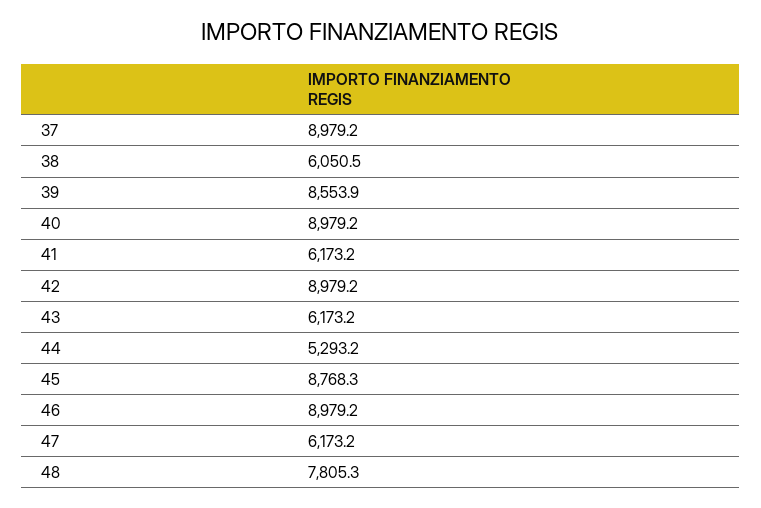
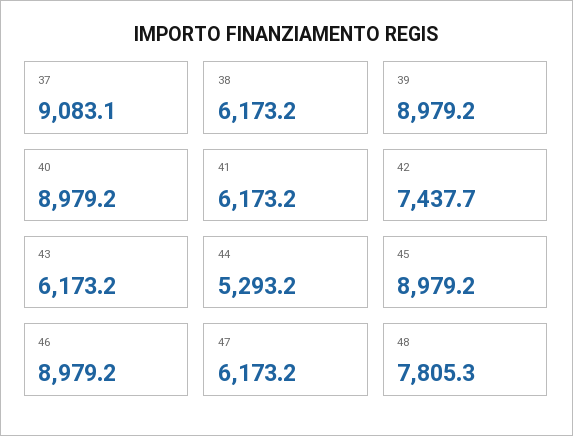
37: 8979.2 -> 9083.1
38: 6050.5 -> 6173.2
39: 8553.9 -> 8979.2
42: 8979.2 -> 7437.7
45: 8768.3 -> 8979.2

